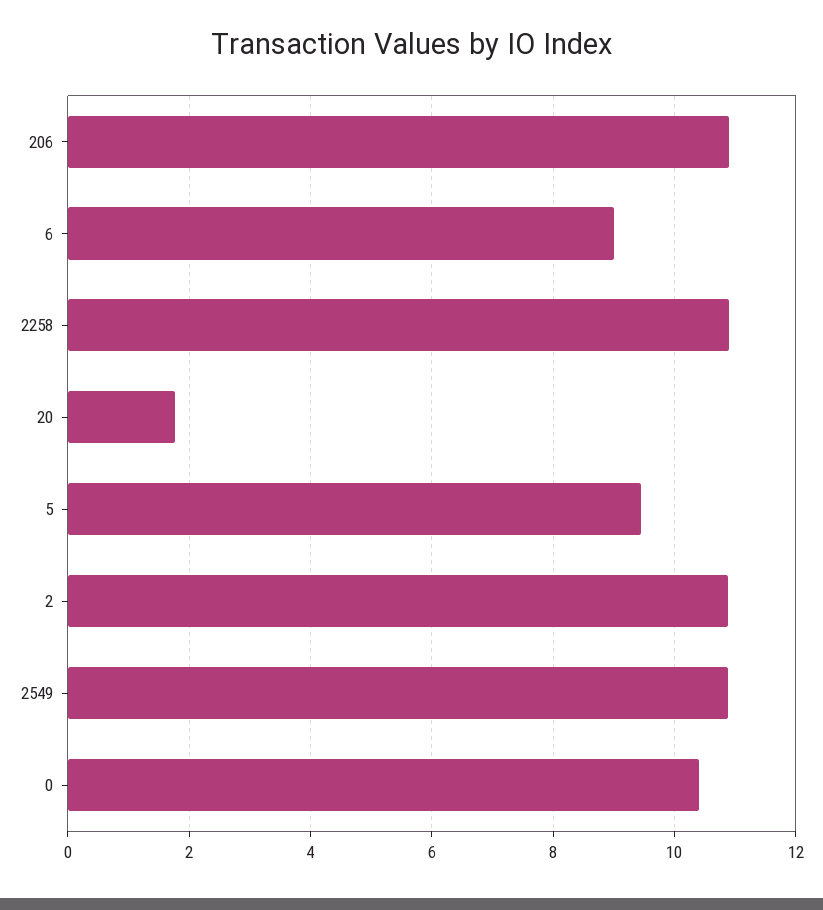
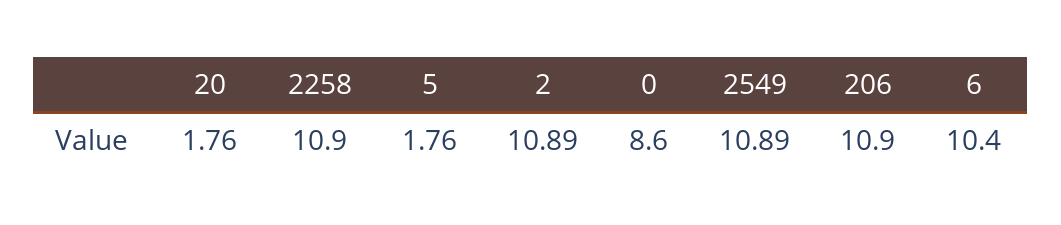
6: 9 -> 10.4
5: 9.4 -> 1.76
0: 10.4 -> 8.6

